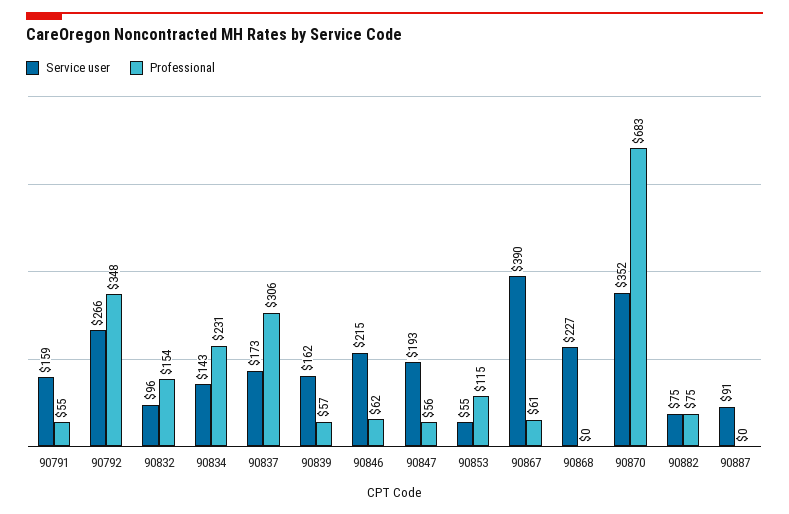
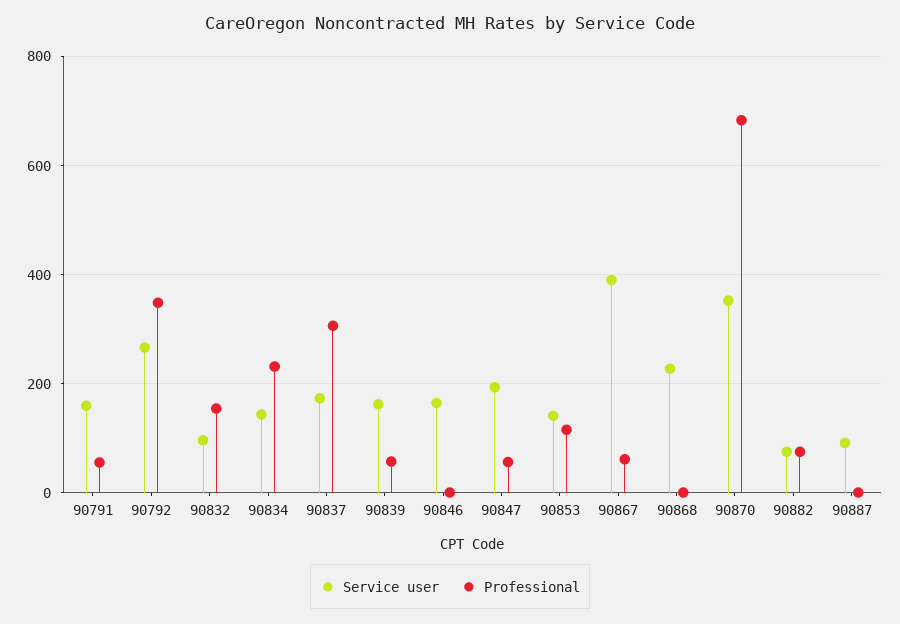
Service user, 90846: 215 -> 160
Professional, 90846: 62 -> 0
Service user, 90853: 55 -> 140

